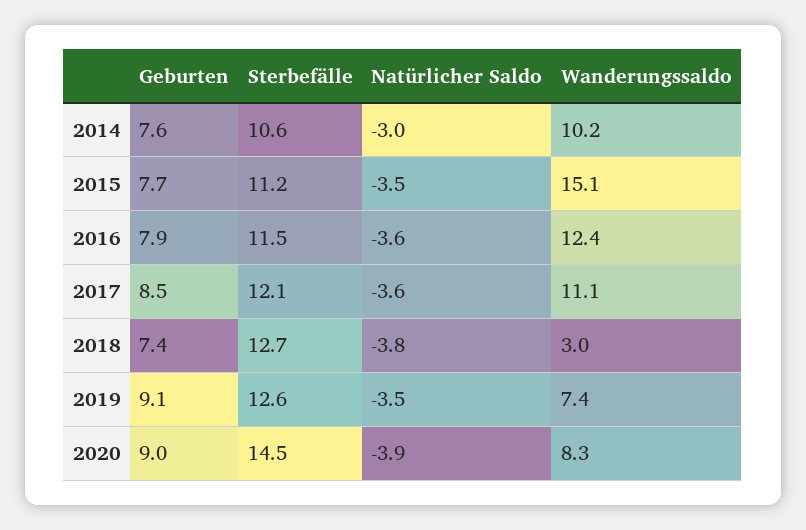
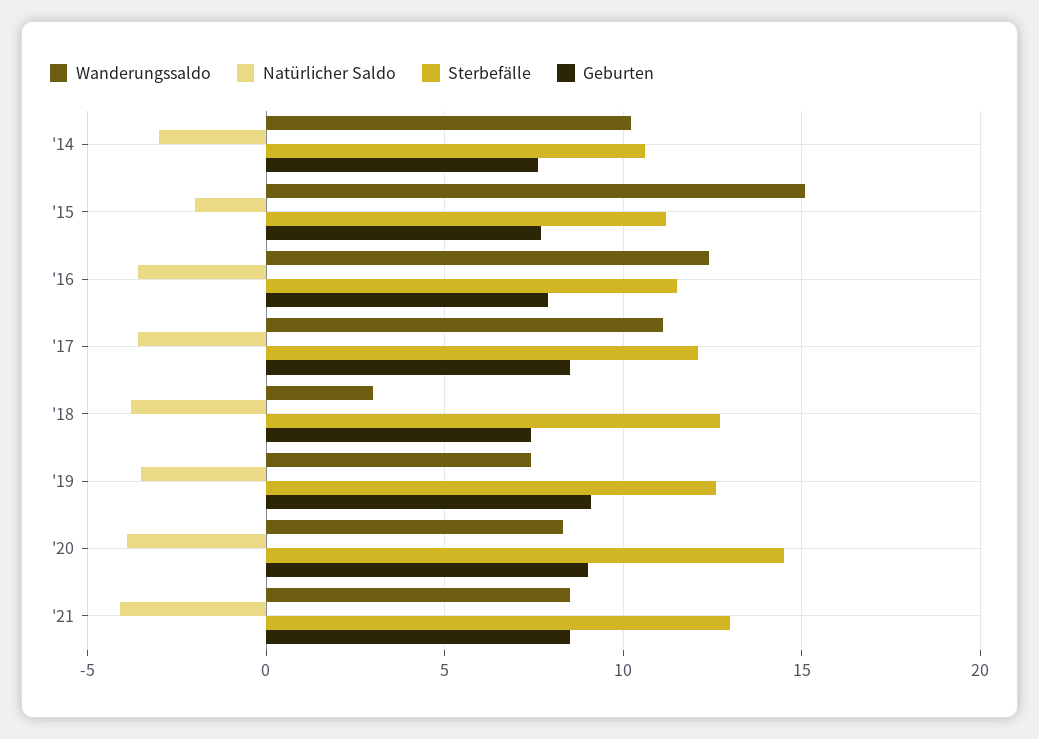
Natürlicher Saldo, 2015: -3.5 -> -2
Wanderungssaldo, '21: none -> 8.5
Natürlicher Saldo, '21: none -> -4
Sterbefälle, '21: none -> 13
Geburten, '21: none -> 8.5

